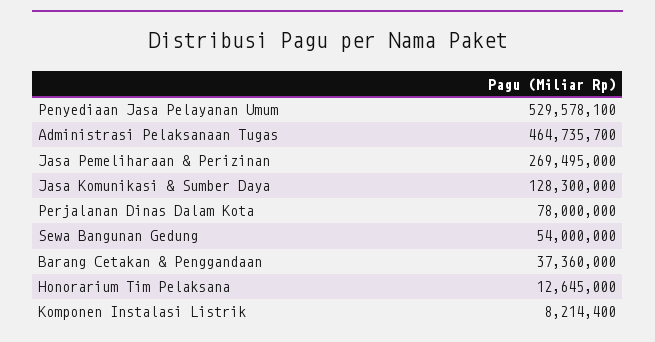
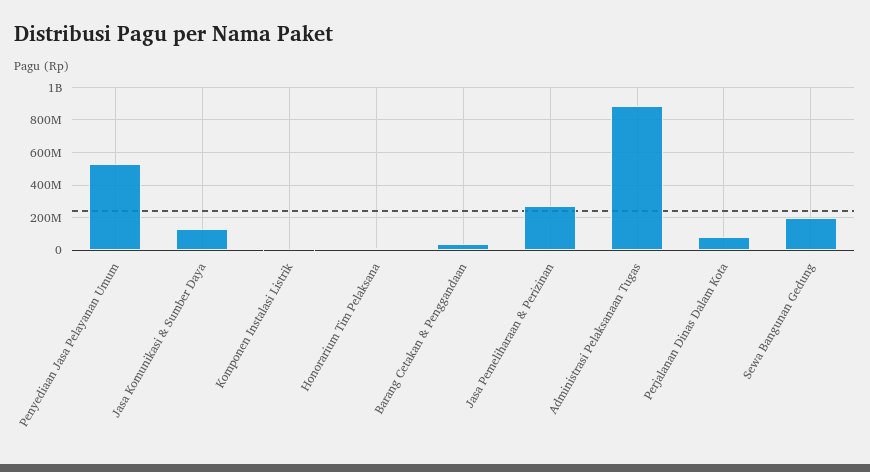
Administrasi Pelaksanaan Tugas: 464735700 -> 900000000
Sewa Bangunan Gedung: 54000000 -> 200000000

